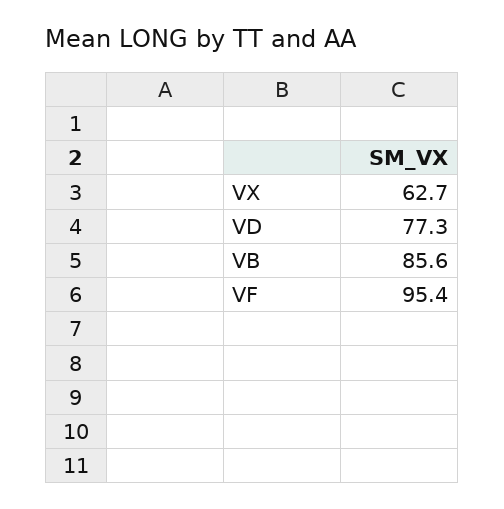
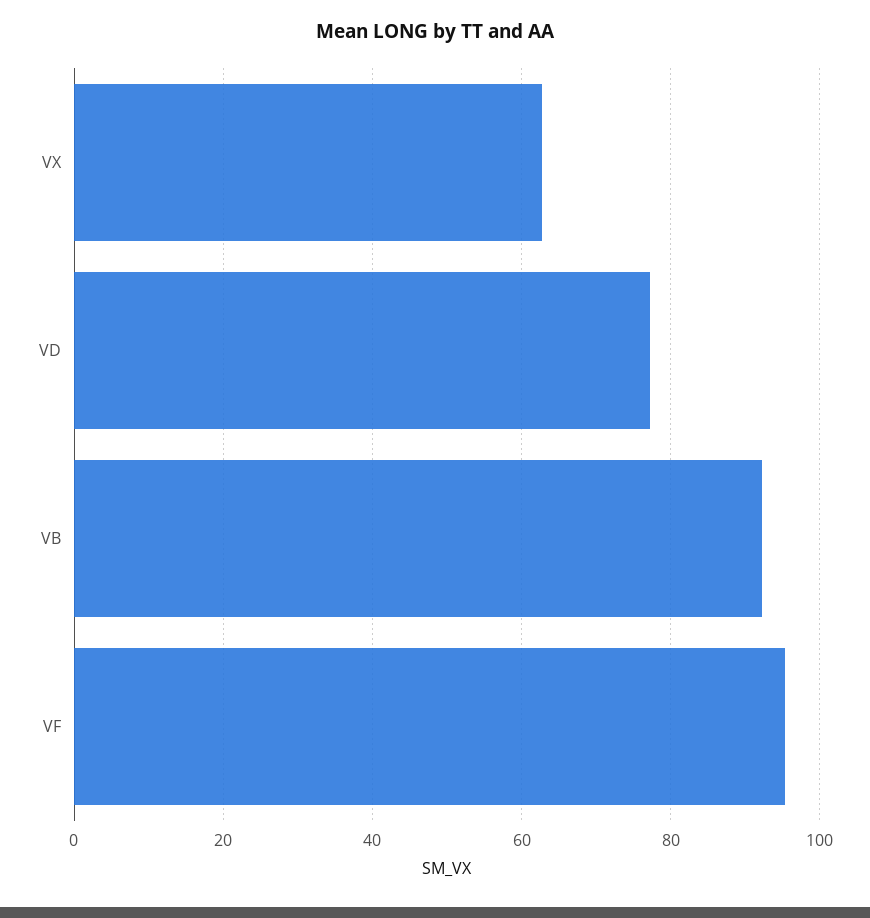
VB: 85.6 -> 92

